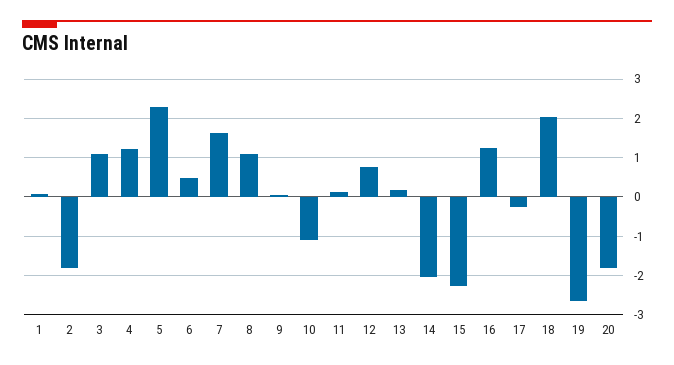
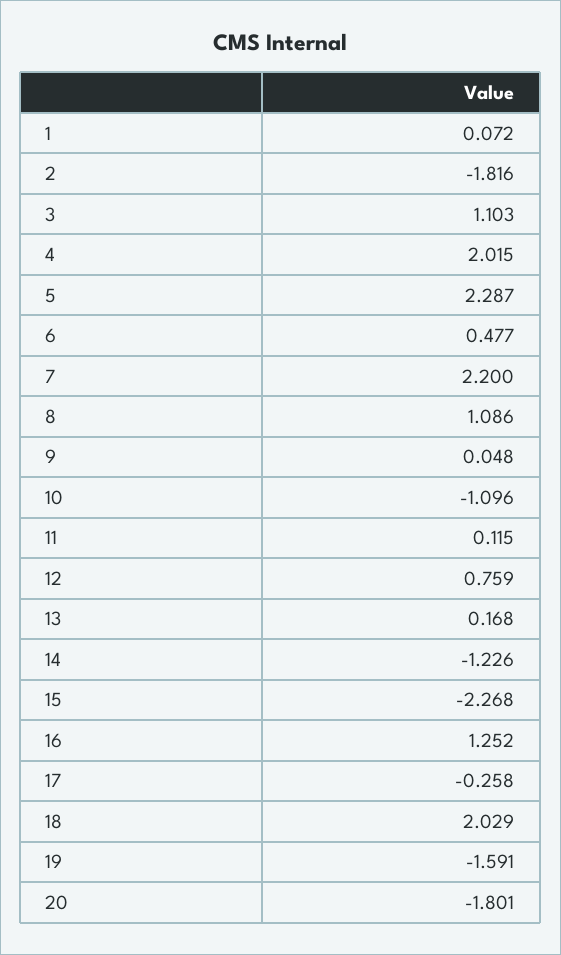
4: 1.2 -> 2.015
7: 1.6 -> 2.2
14: -2 -> -1.226
19: -2.6 -> -1.591

